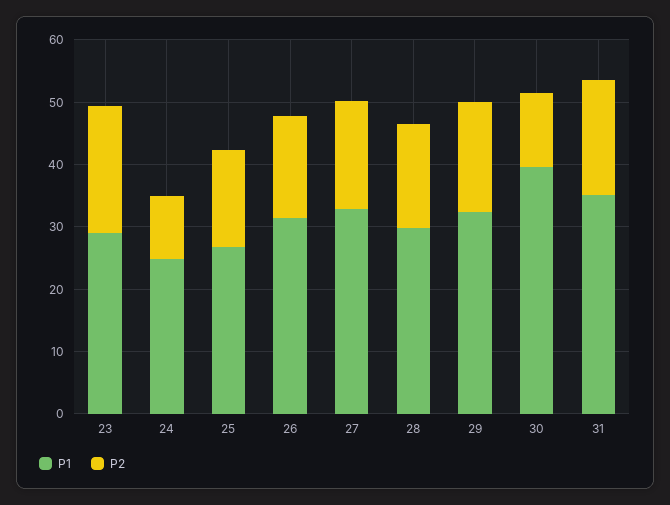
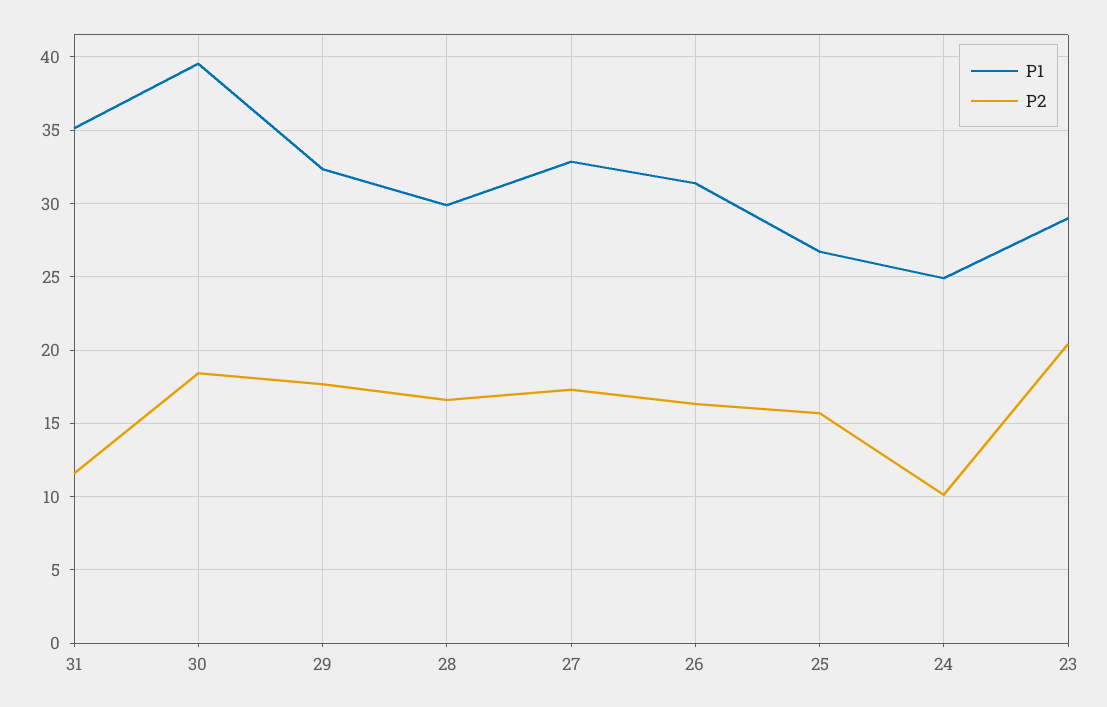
P2, 30: 12 -> 18.5
P2, 31: 18 -> 11.5

